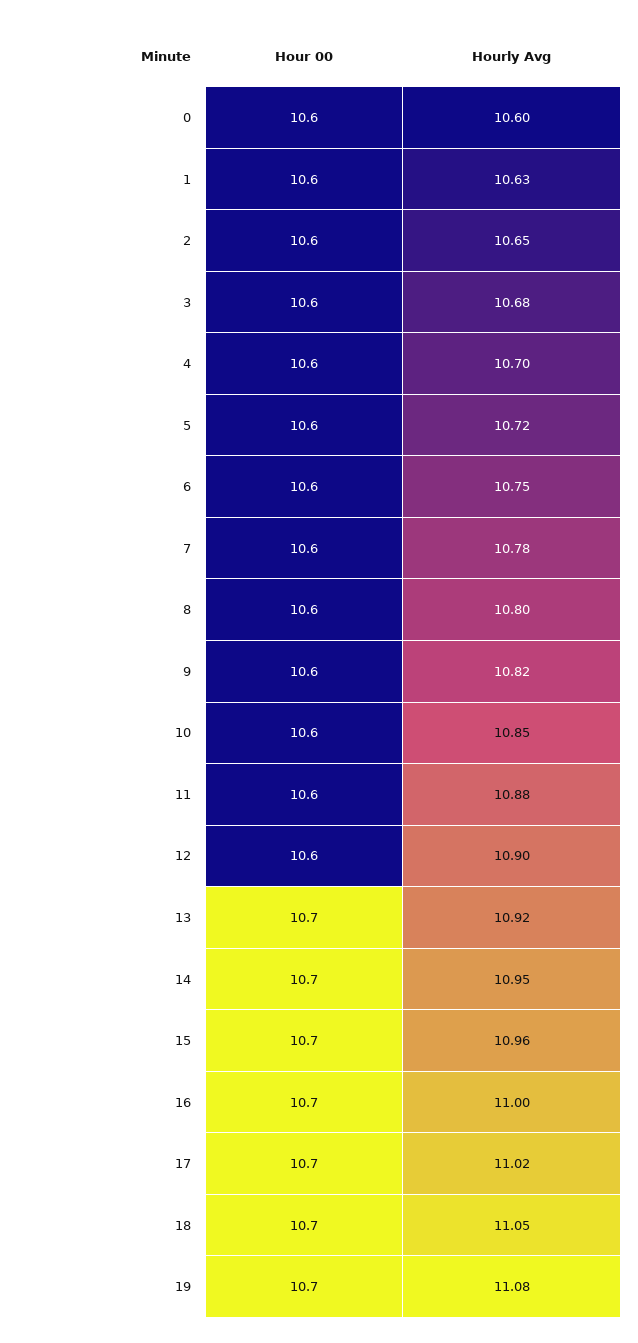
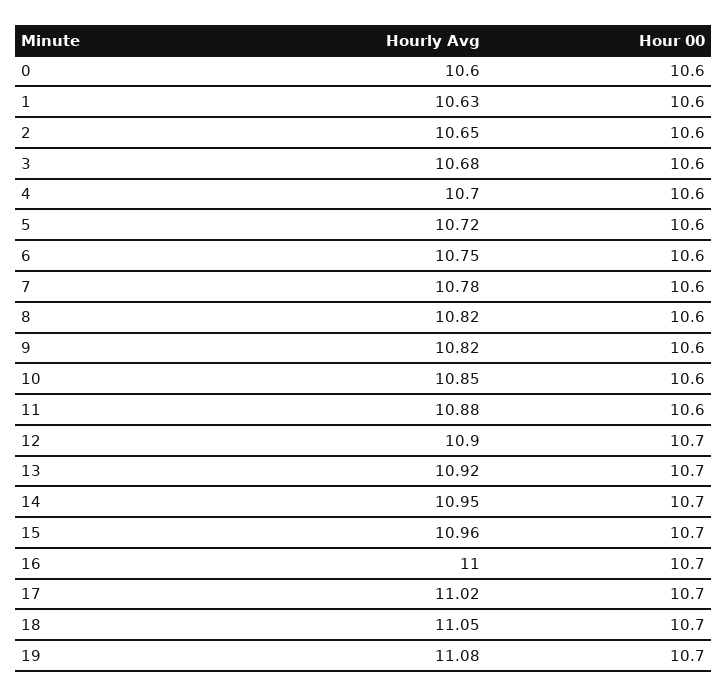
Hourly Avg, 8: 10.8 -> 10.82
Hour 00, 12: 10.6 -> 10.7

